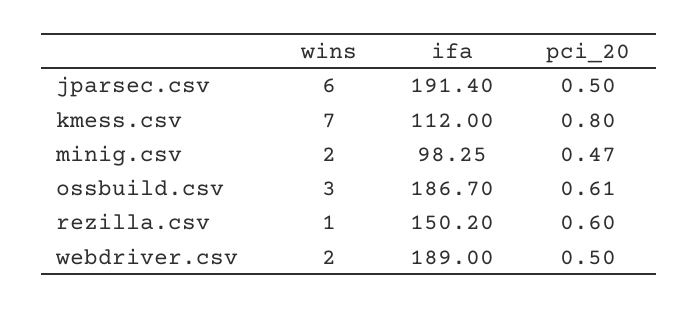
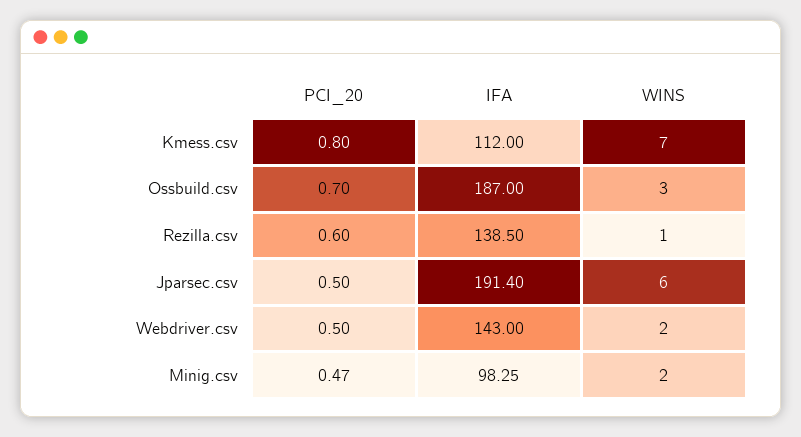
ifa, ossbuild.csv: 186.7 -> 187
pci_20, ossbuild.csv: 0.61 -> 0.7
ifa, rezilla.csv: 150.2 -> 138.5
ifa, webdriver.csv: 189 -> 143

